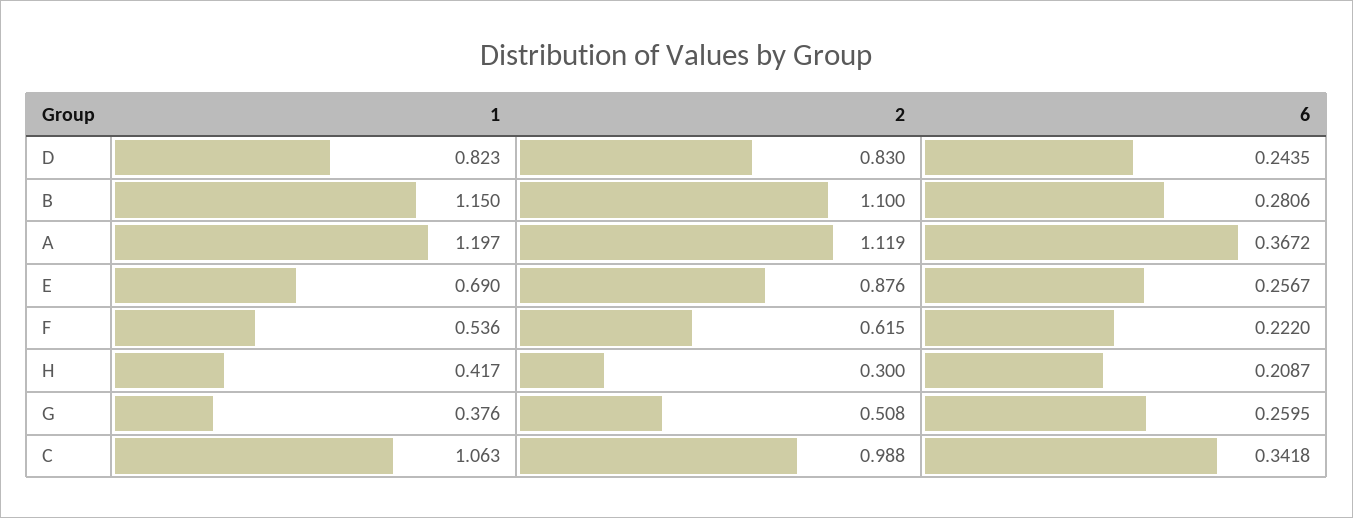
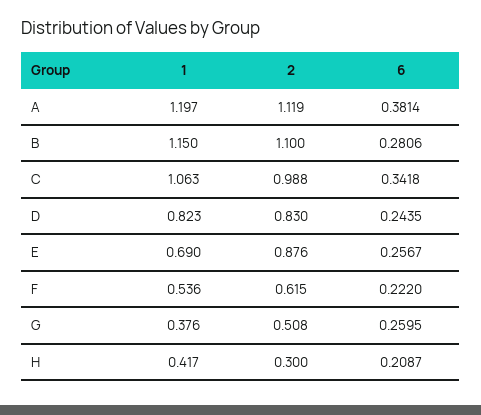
6, A: 0.3672 -> 0.3814

